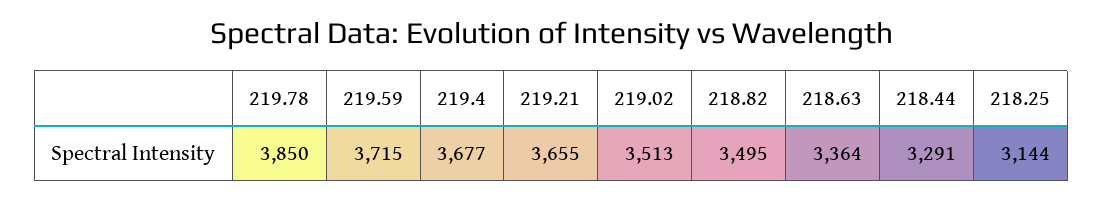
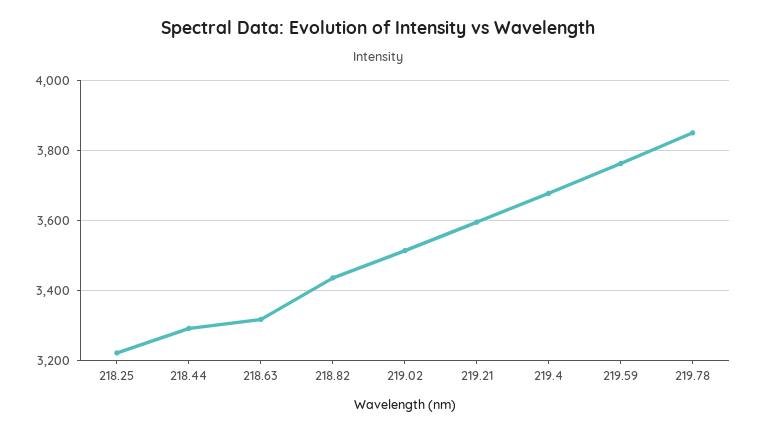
219.59: 3715 -> 3760
219.21: 3655 -> 3600
218.82: 3495 -> 3440
218.63: 3364 -> 3320
218.25: 3144 -> 3220

